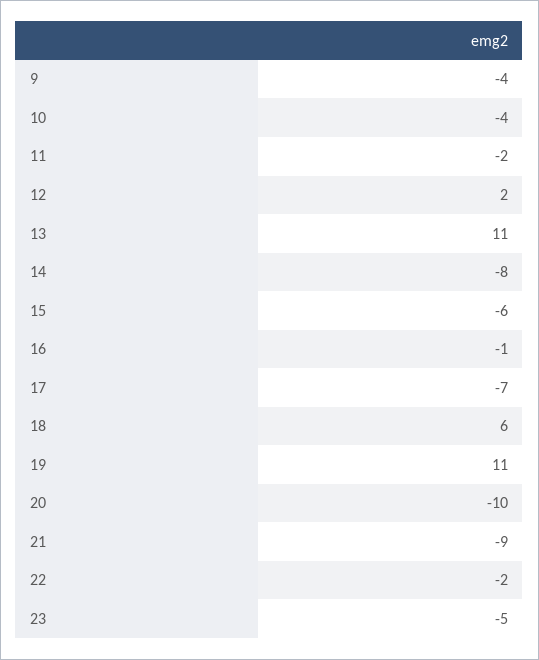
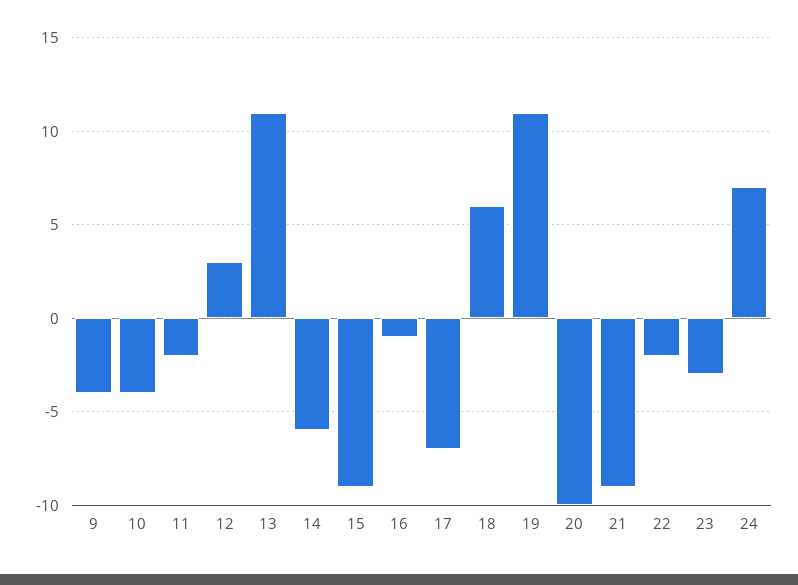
12: 2 -> 3
14: -8 -> -6
15: -6 -> -9
23: -5 -> -3
24: none -> 7

